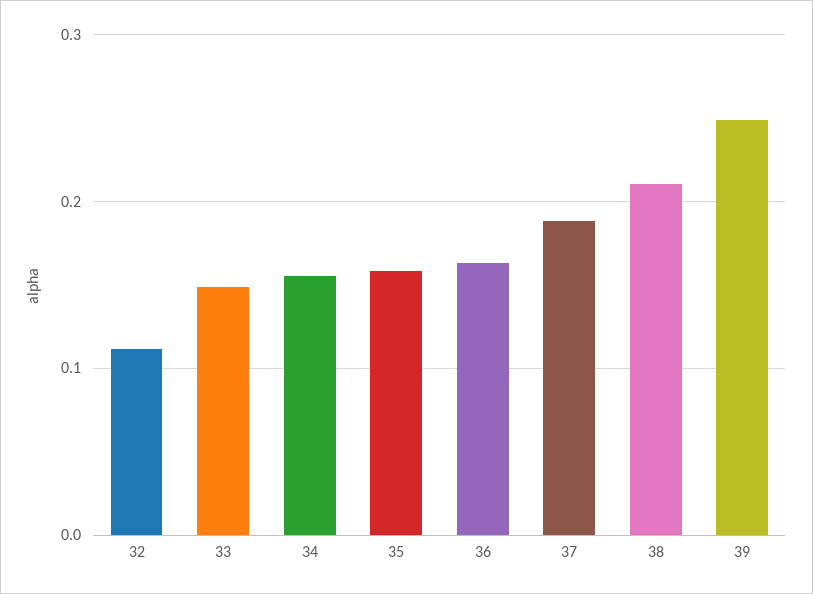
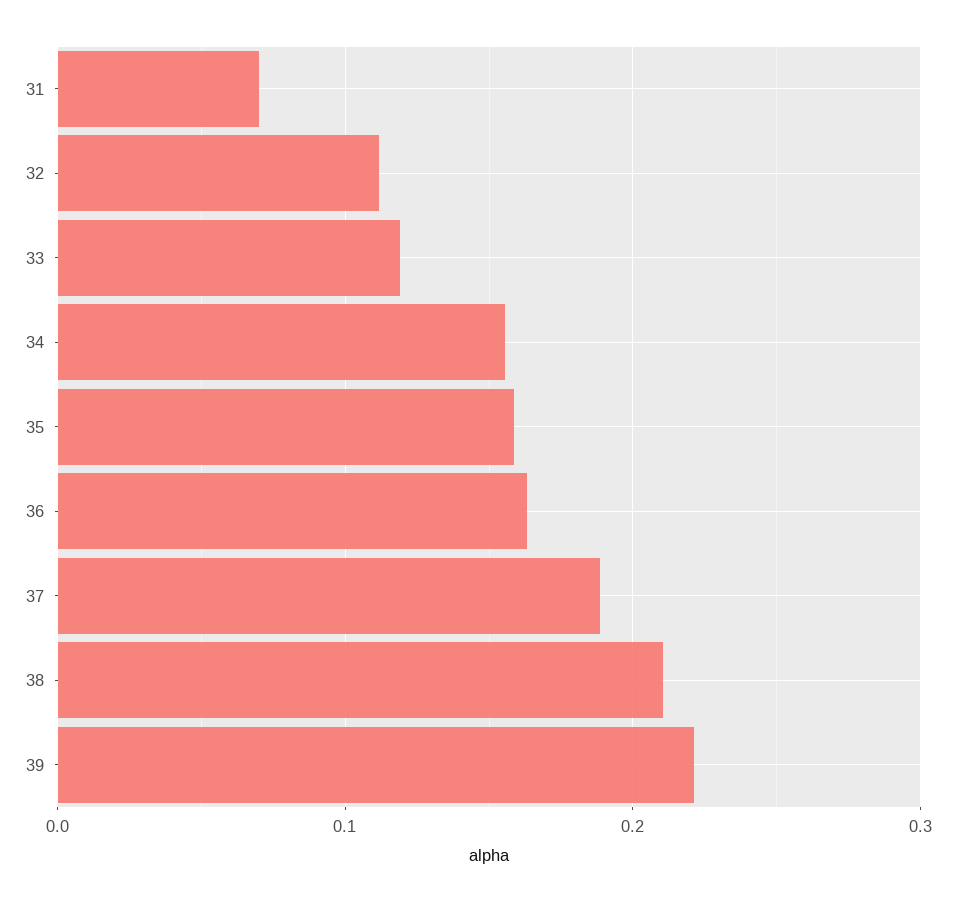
33: 0.15 -> 0.12
39: 0.25 -> 0.22
31: none -> 0.07

